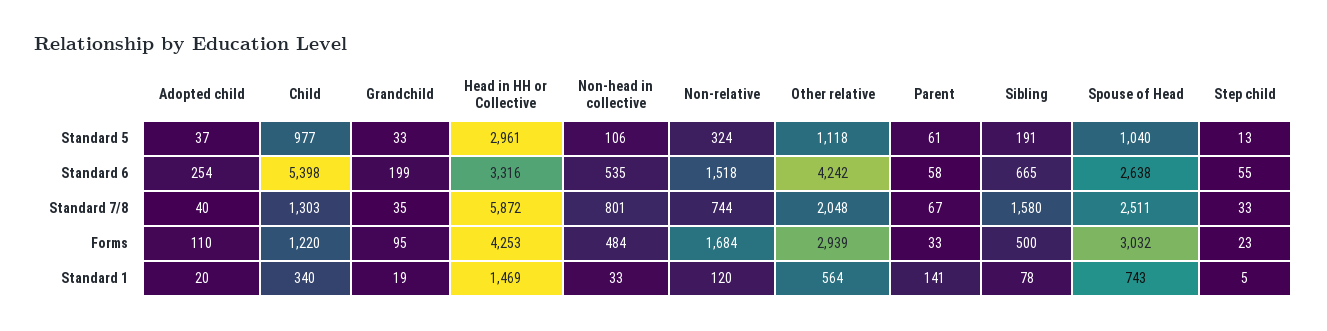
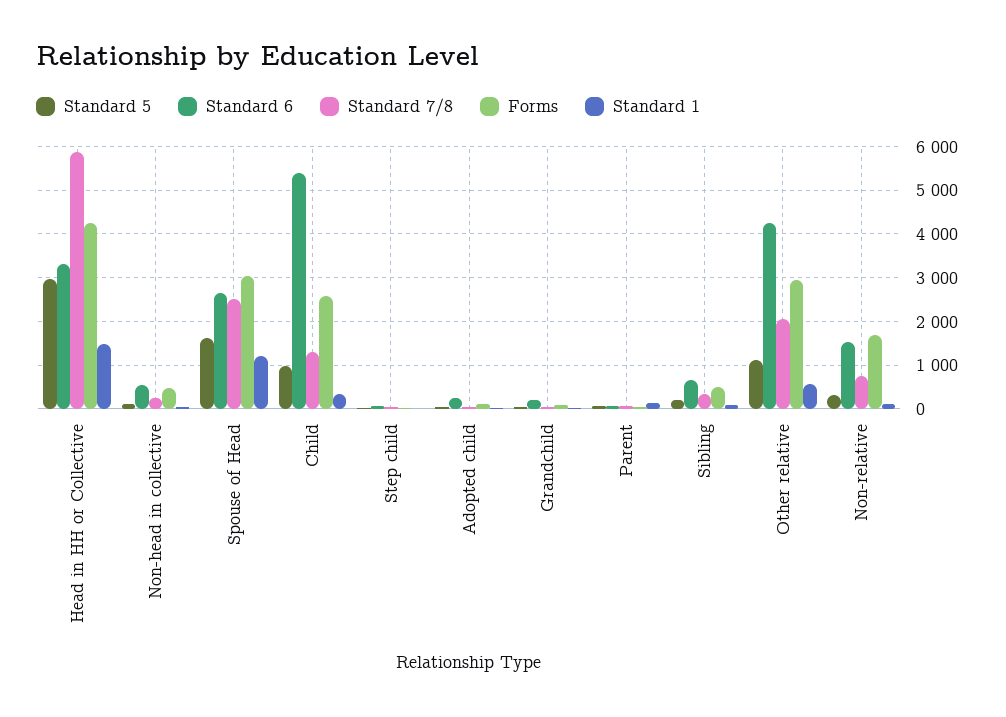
Standard 5, Spouse of Head: 1040 -> 1600
Standard 7/8, Non-head in collective: 801 -> 200
Standard 7/8, Sibling: 1580 -> 400
Forms, Child: 1220 -> 2600
Standard 1, Spouse of Head: 743 -> 1200

